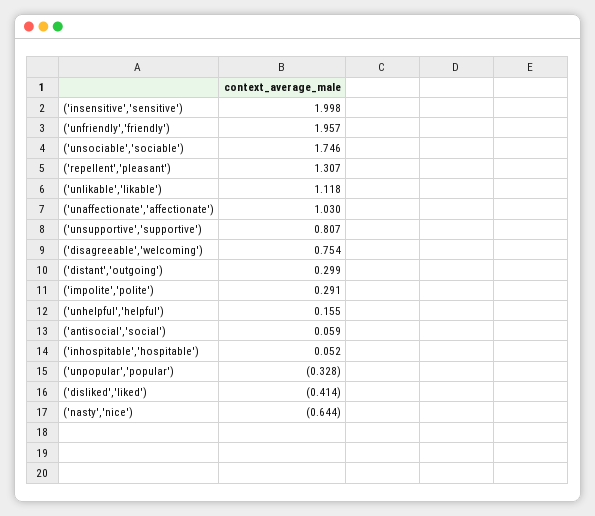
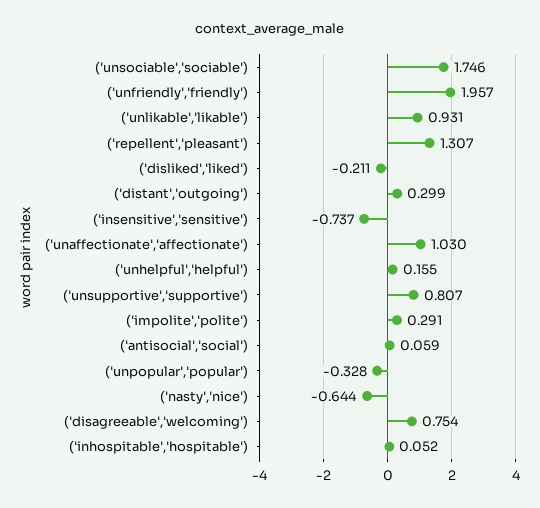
('insensitive','sensitive'): 1.998 -> -0.737
('unlikable','likable'): 1.118 -> 0.931
('disliked','liked'): -0.414 -> -0.211

